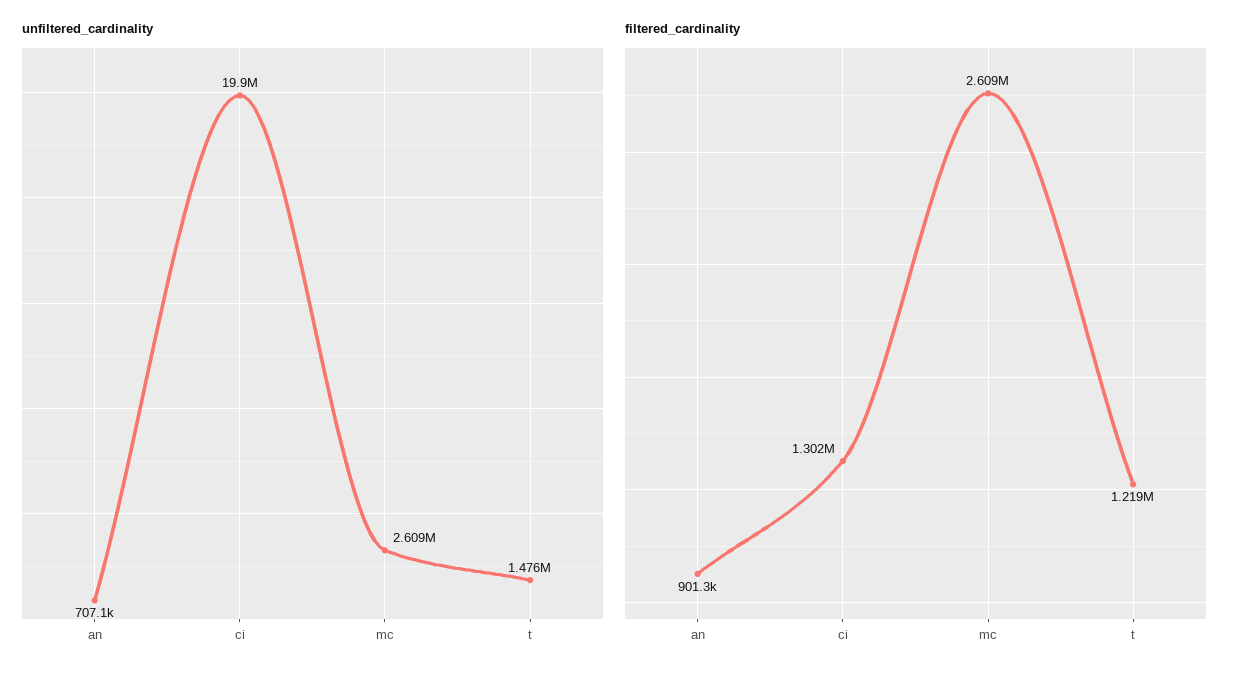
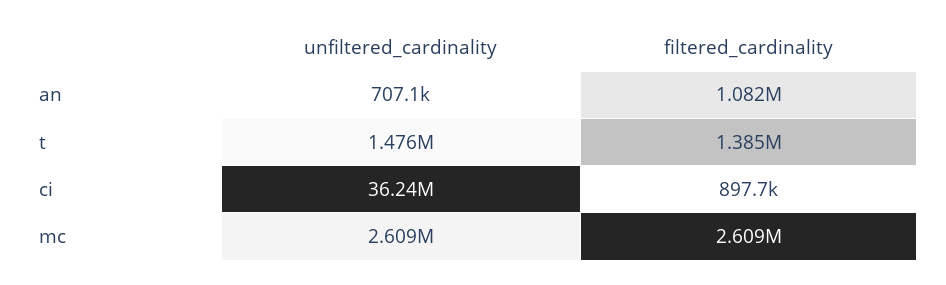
unfiltered_cardinality, ci: 19900000 -> 36240000
filtered_cardinality, an: 901300 -> 1082000
filtered_cardinality, ci: 1302000 -> 897700
filtered_cardinality, t: 1219000 -> 1385000

